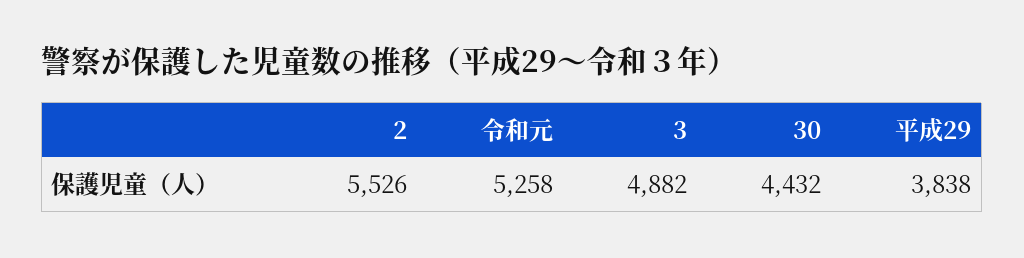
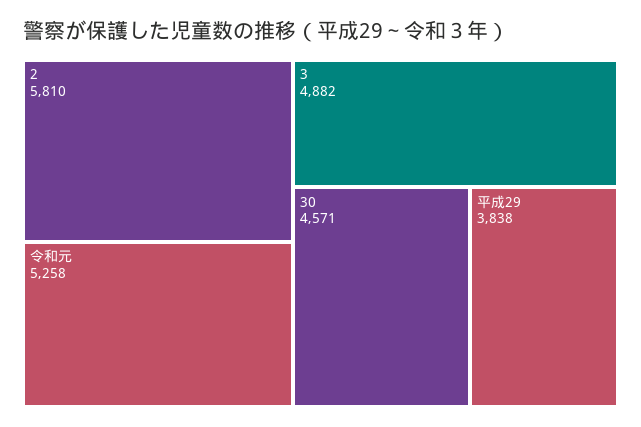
2: 5526 -> 5810
30: 4432 -> 4571

